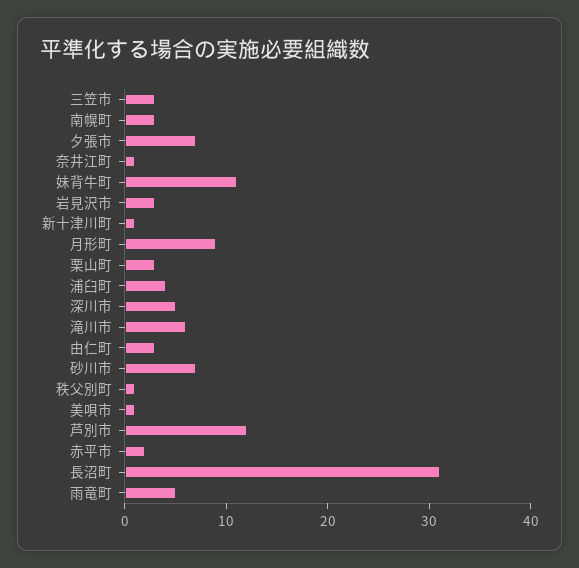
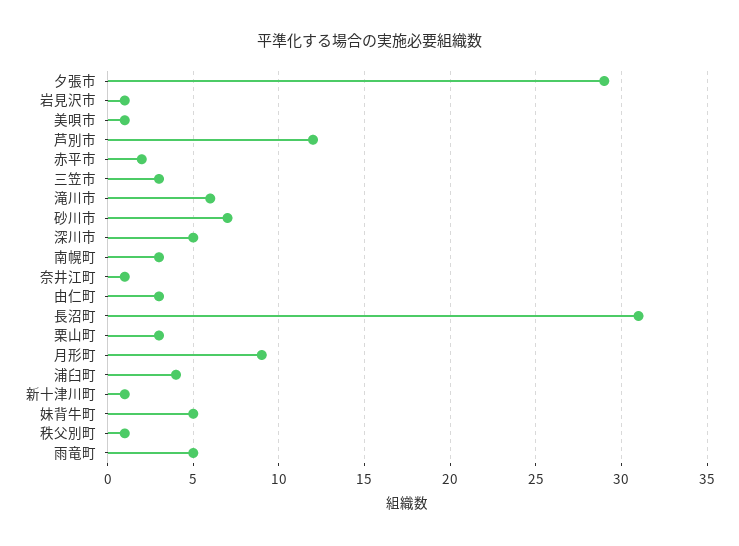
夕張市: 7 -> 29
妹背牛町: 11 -> 5
岩見沢市: 3 -> 1

